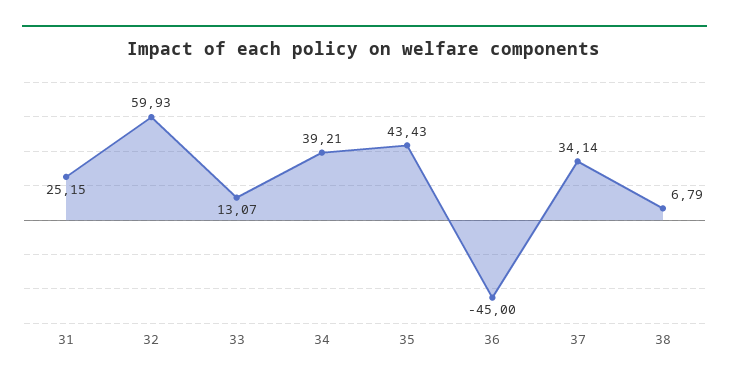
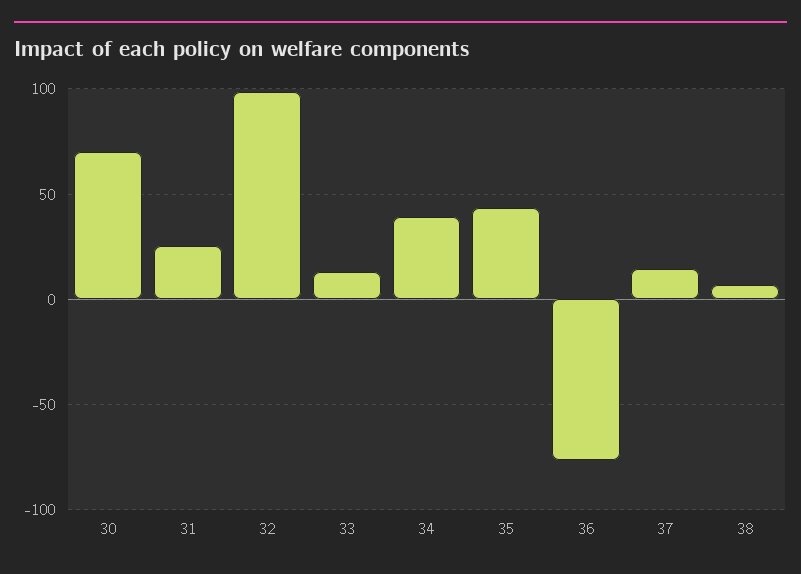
32: 59.93 -> 100
36: -45 -> -75
37: 34.14 -> 15
30: none -> 70

